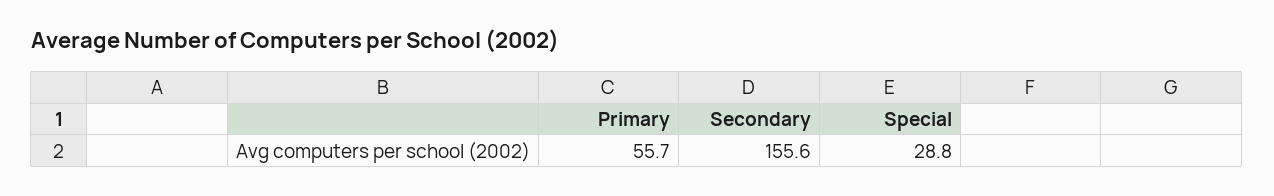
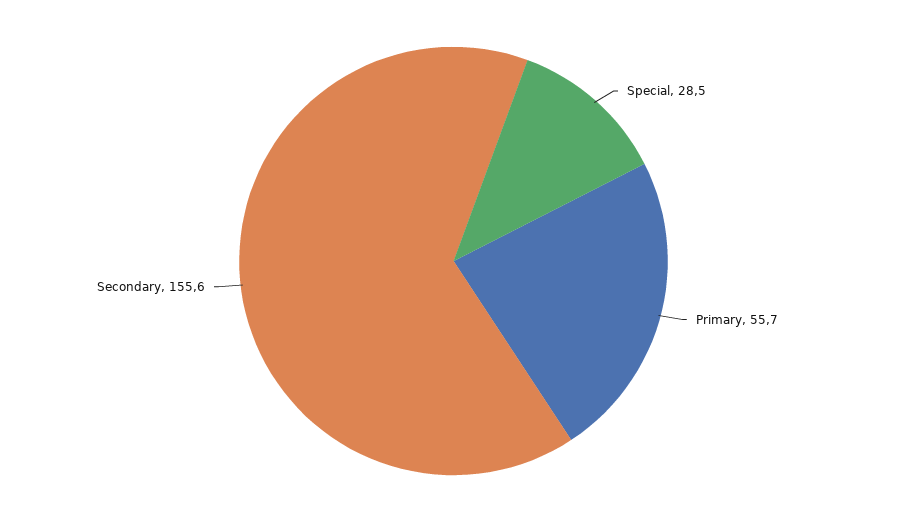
Special: 28.8 -> 28.5

